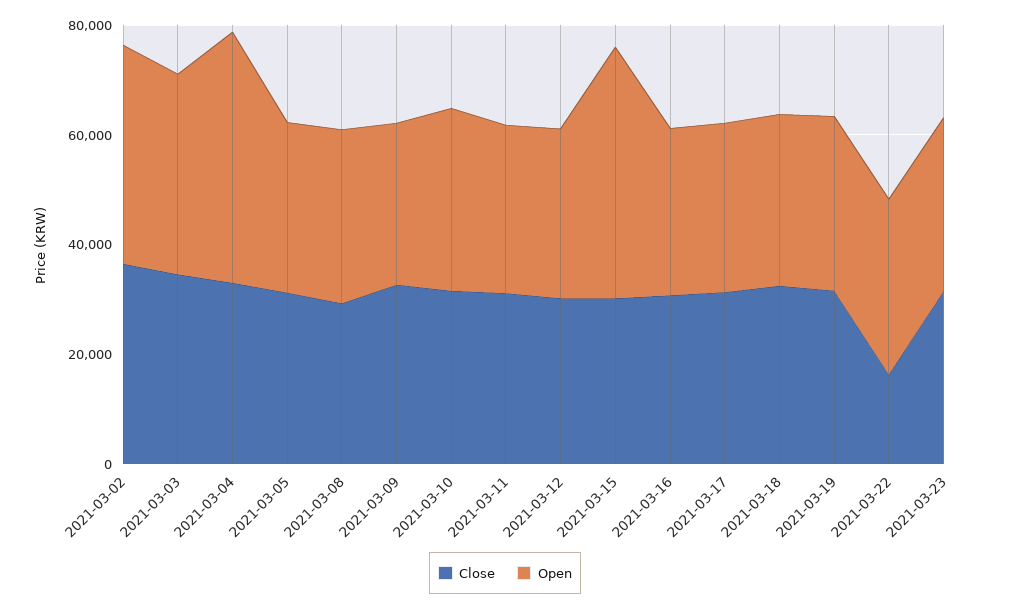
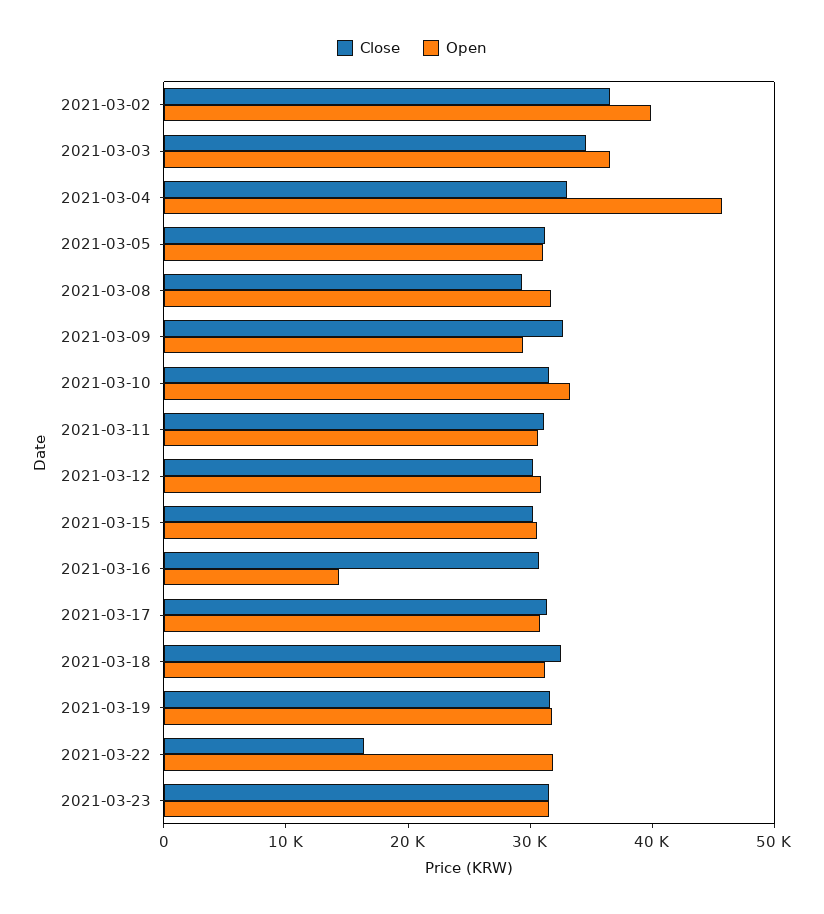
Open, 2021-03-15: 45000 -> 30000
Open, 2021-03-16: 30000 -> 14000

